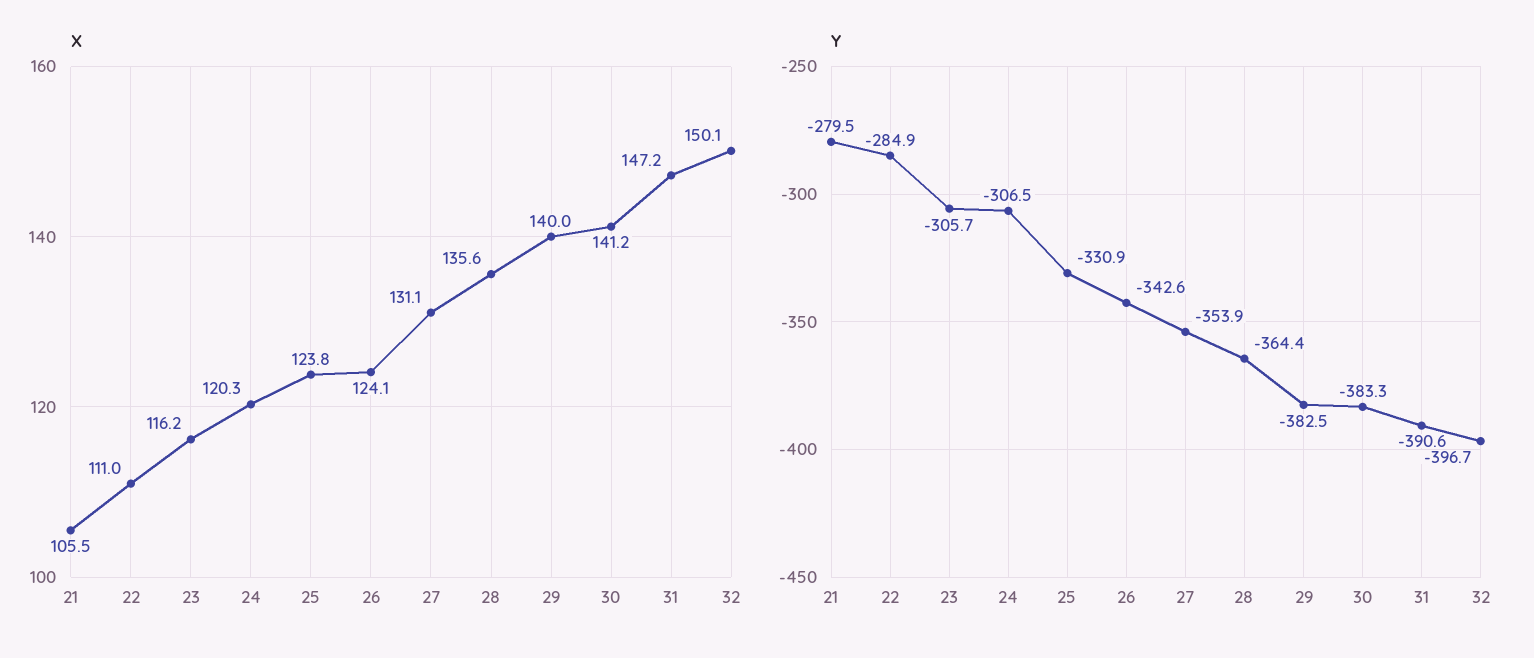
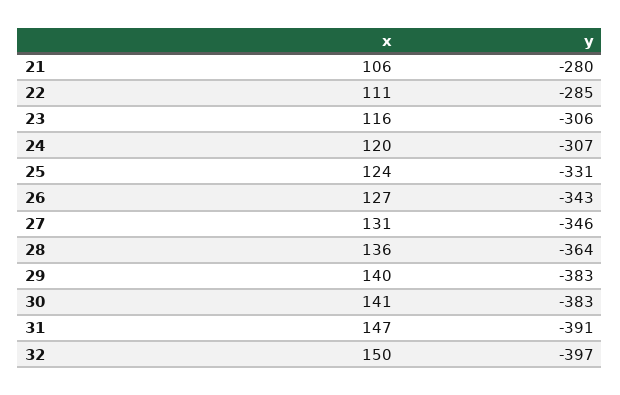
X, 26: 124.1 -> 127
Y, 27: -353.9 -> -346

